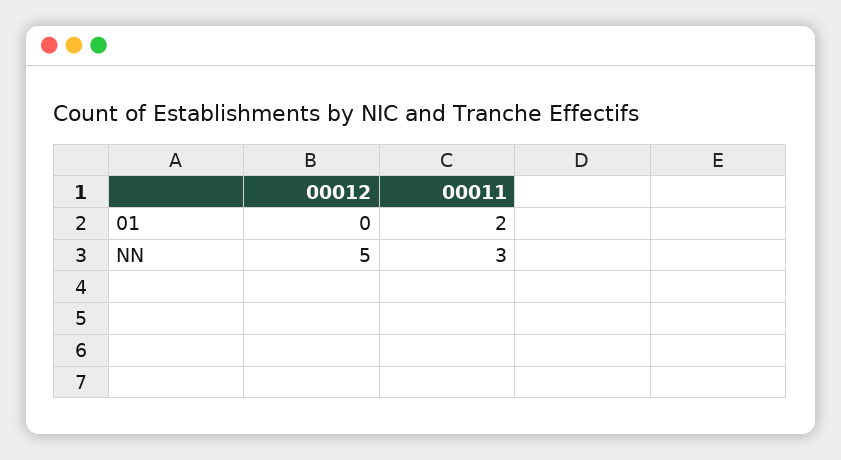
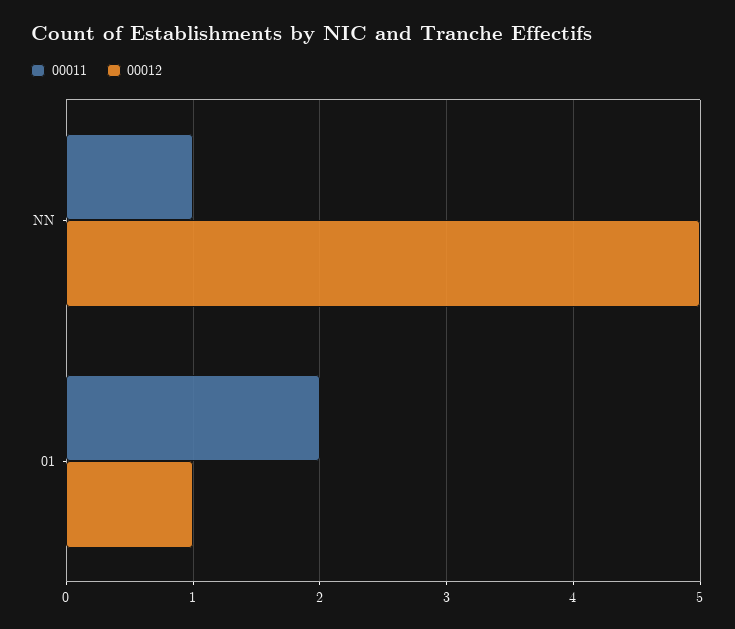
00012, 01: 0 -> 1
00011, NN: 3 -> 1

